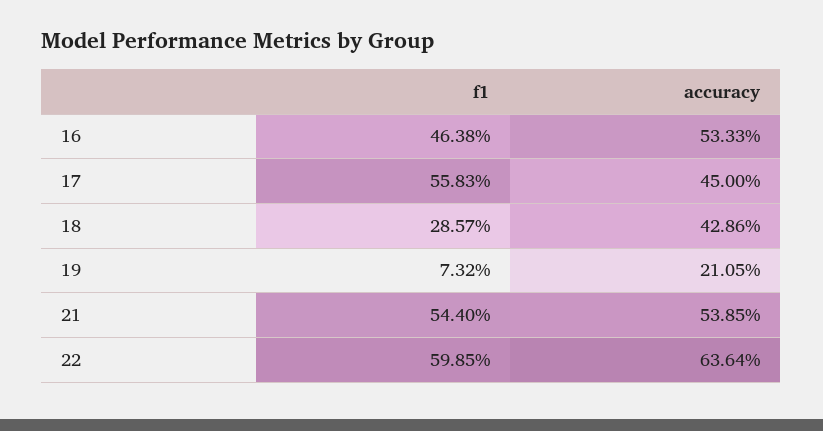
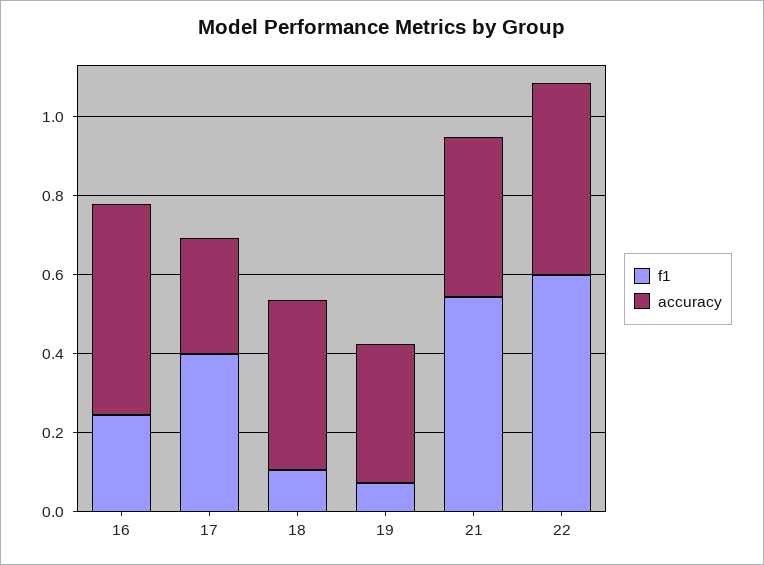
f1, 16: 0.4638 -> 0.25
f1, 17: 0.5583 -> 0.4
accuracy, 17: 0.45 -> 0.3
f1, 18: 0.2857 -> 0.1
accuracy, 19: 0.2105 -> 0.35
accuracy, 21: 0.5385 -> 0.4
accuracy, 22: 0.6364 -> 0.5

